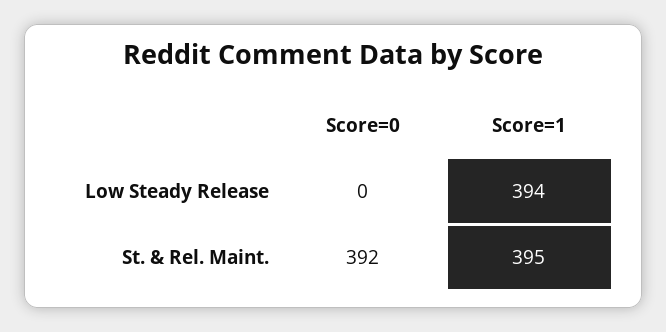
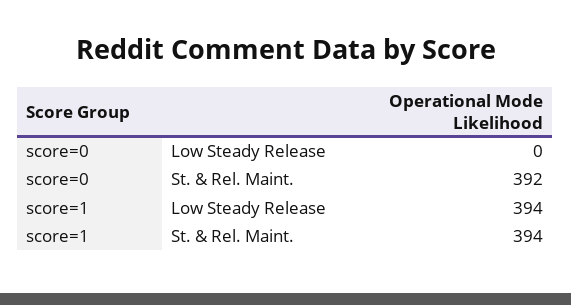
Score=1, St. & Rel. Maint.: 395 -> 394

